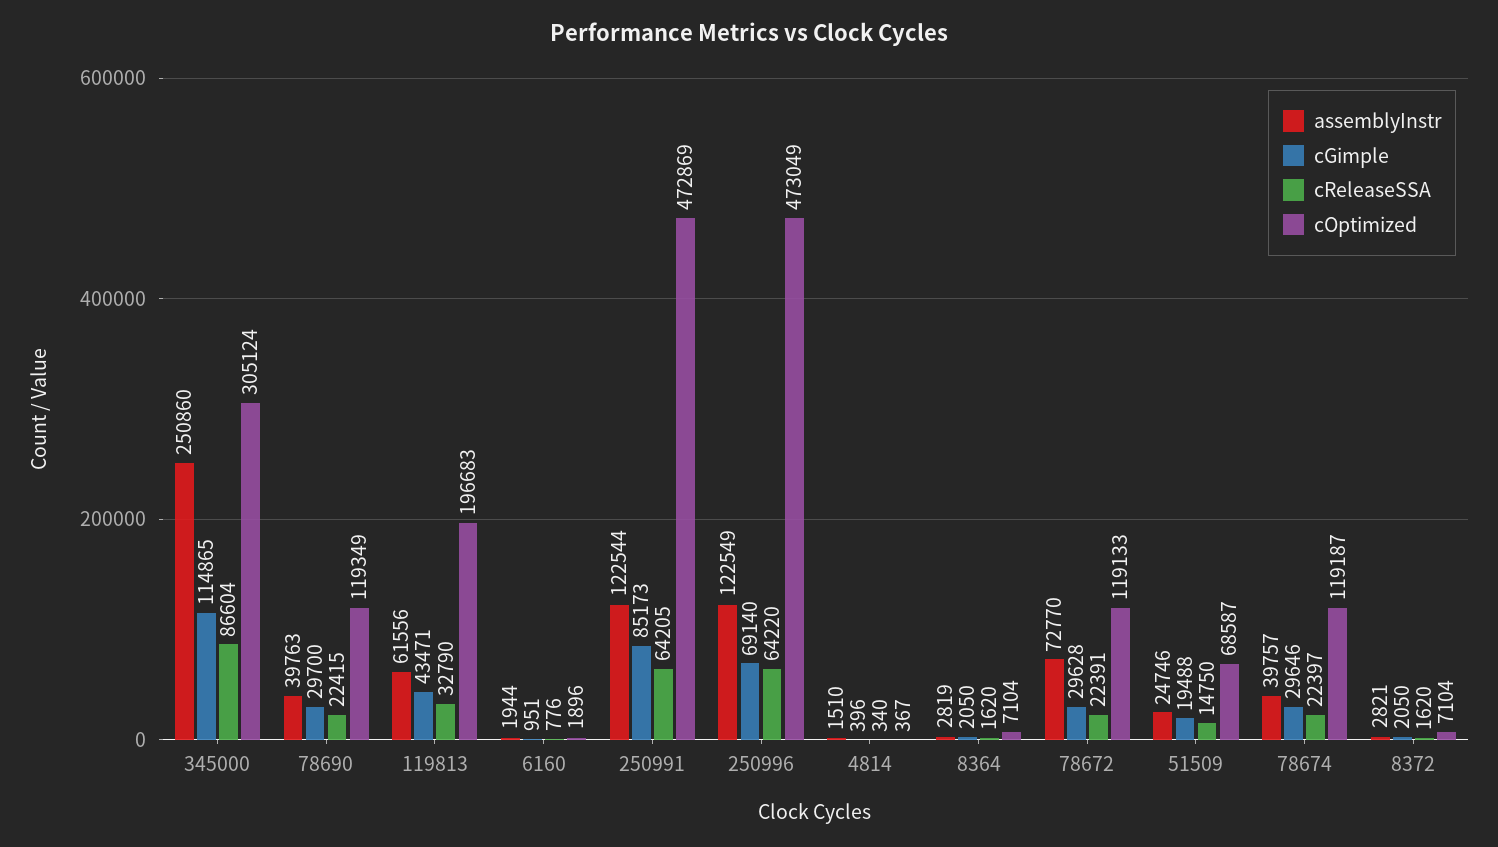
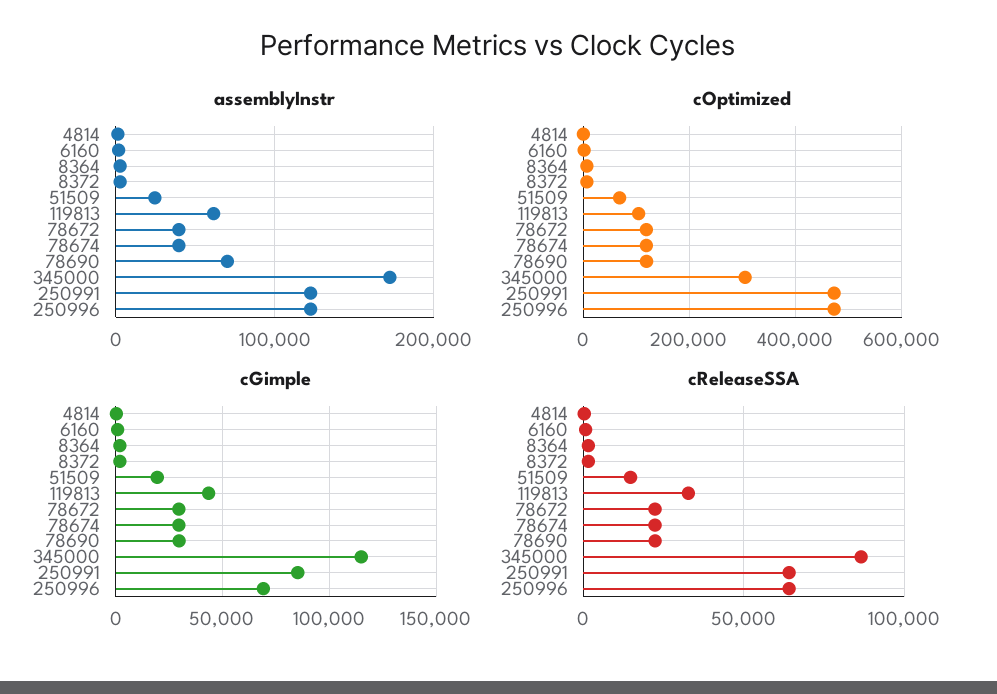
assemblyInstr, 345000: 250860 -> 170000
assemblyInstr, 78690: 39763 -> 70000
cOptimized, 119813: 196683 -> 100000
assemblyInstr, 78672: 72770 -> 40000

